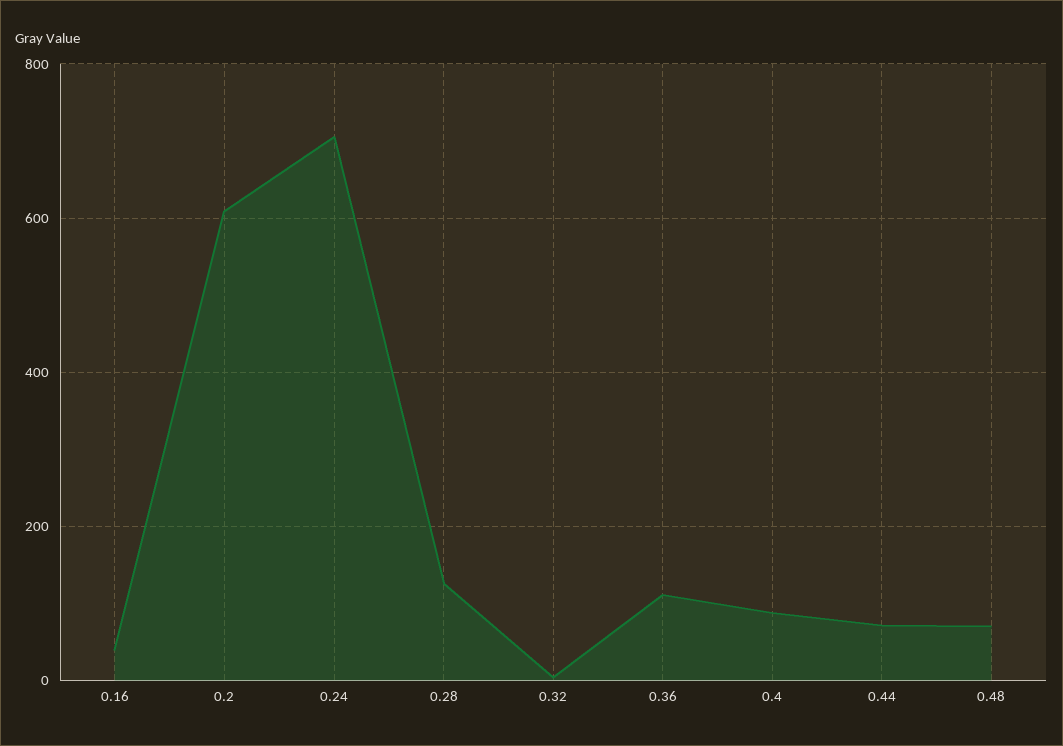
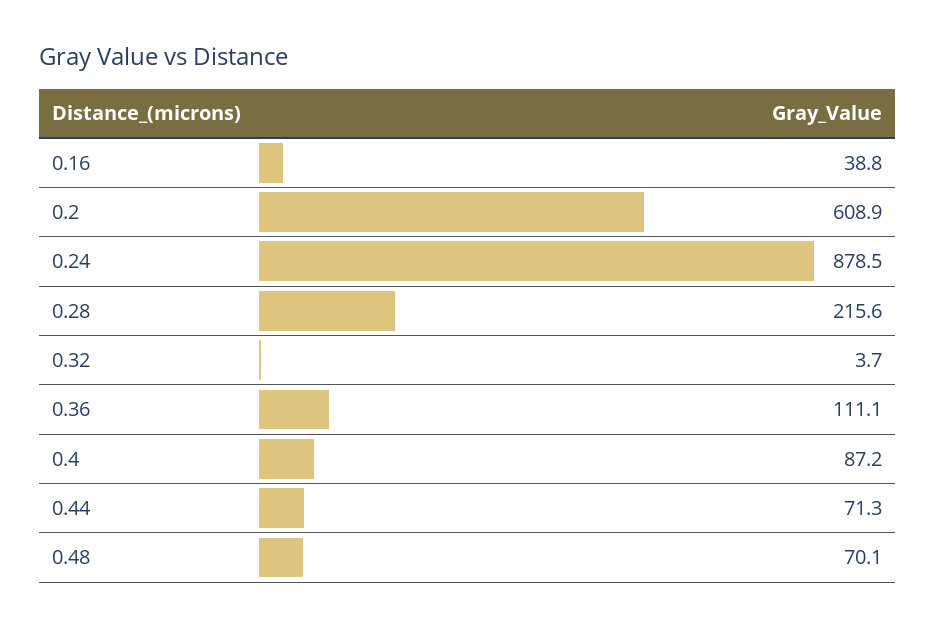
0.24: 700 -> 878.5
0.28: 120 -> 215.6

